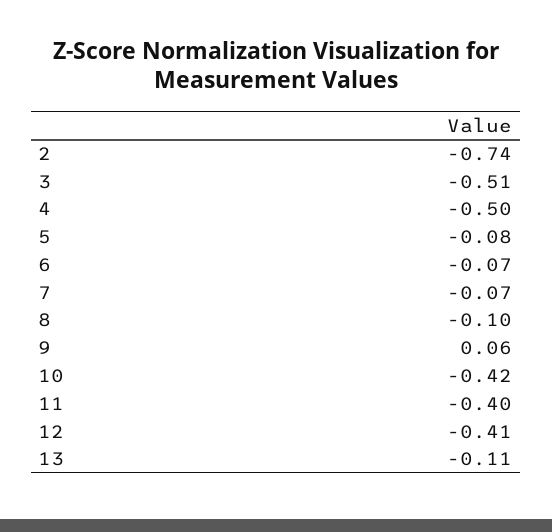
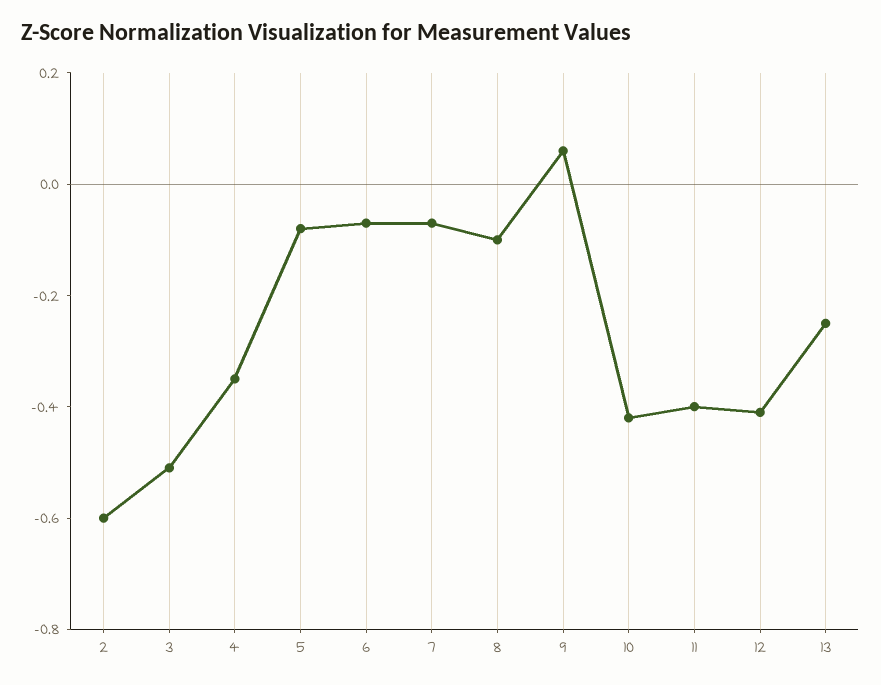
2: -0.74 -> -0.6
4: -0.5 -> -0.35
13: -0.11 -> -0.25

